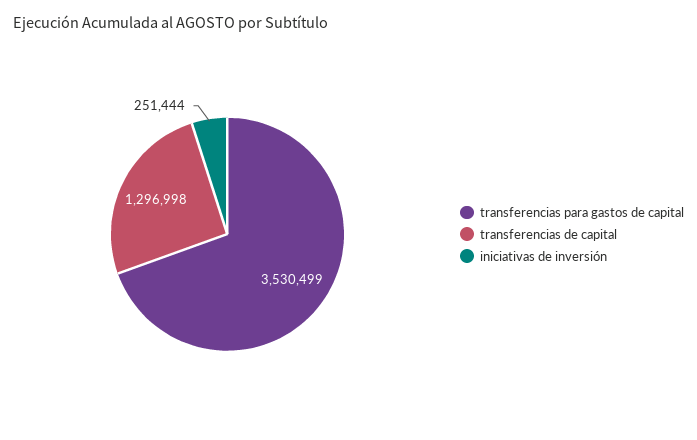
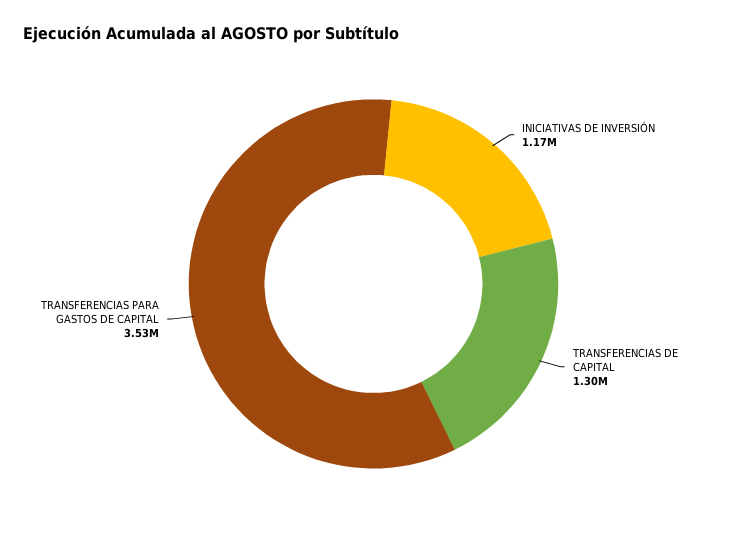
iniciativas de inversión: 251444 -> 1170000

